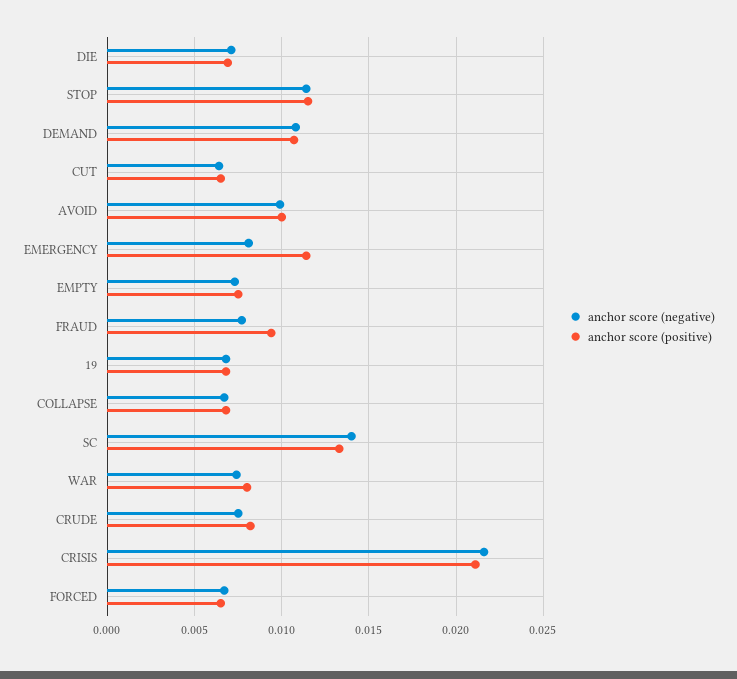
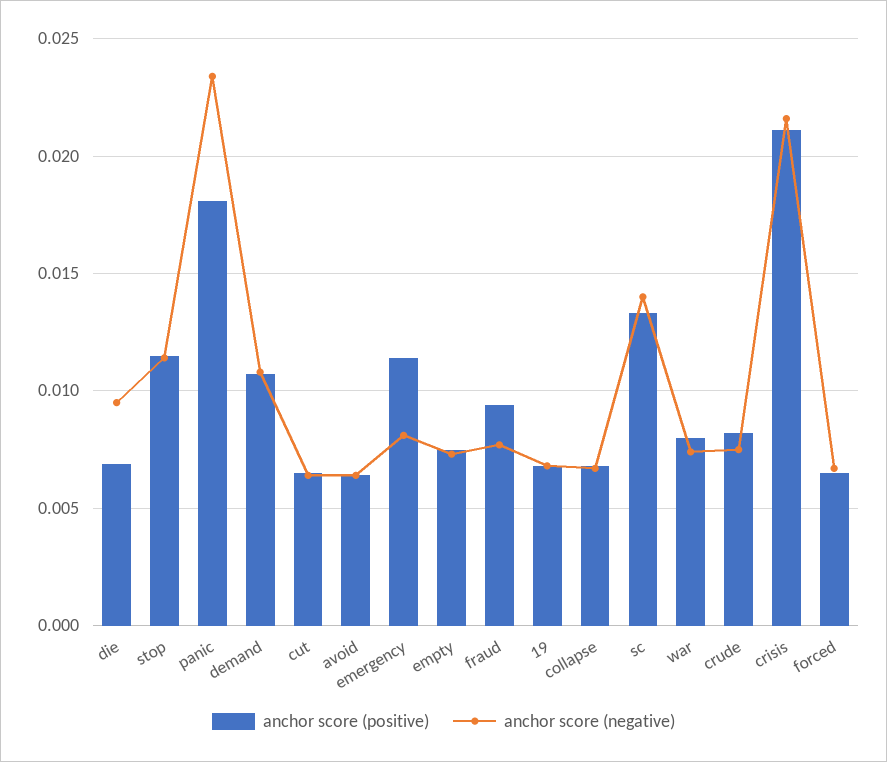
anchor score (negative), DIE: 0.007 -> 0.0095
anchor score (negative), AVOID: 0.01 -> 0.0065
anchor score (positive), AVOID: 0.01 -> 0.0065
anchor score (positive), panic: none -> 0.018
anchor score (negative), panic: none -> 0.0235

